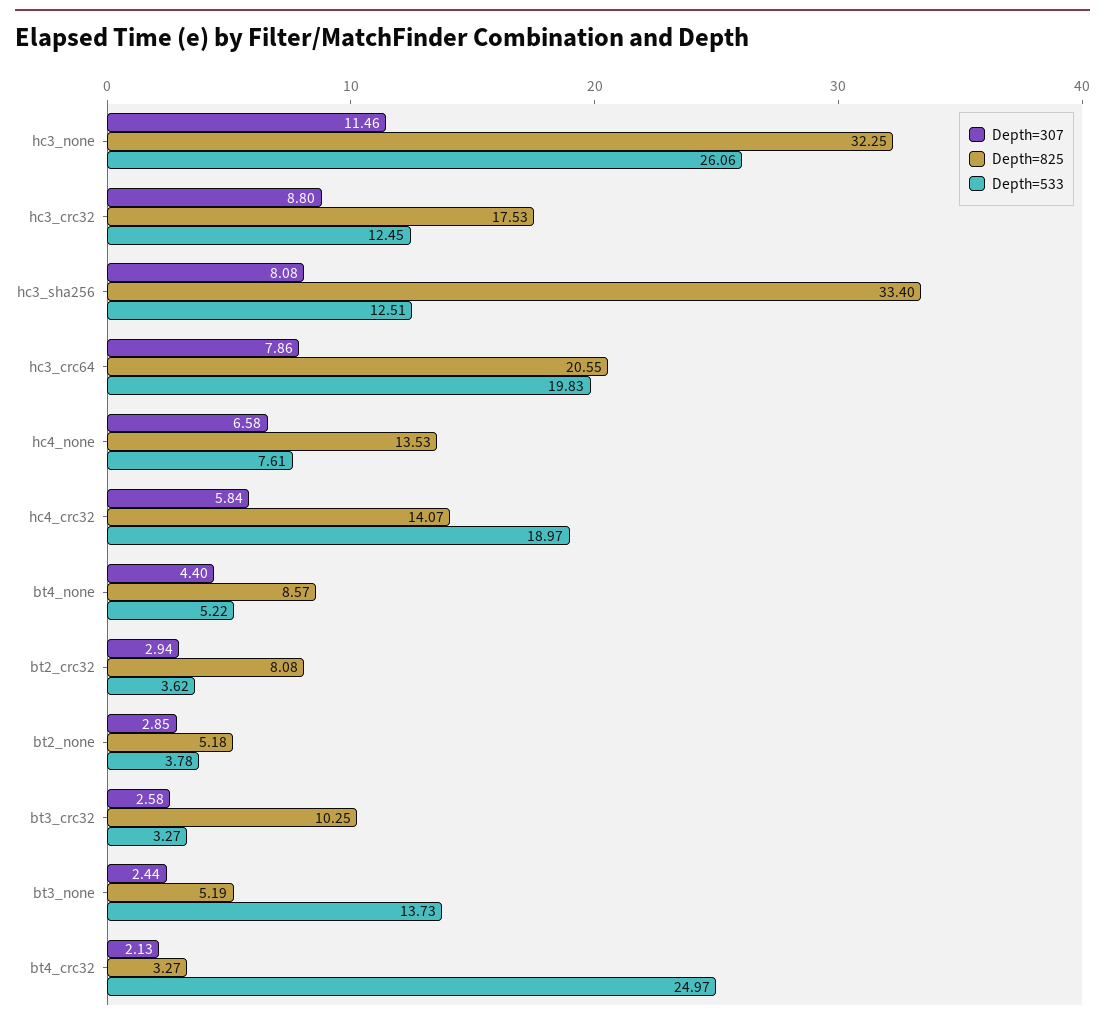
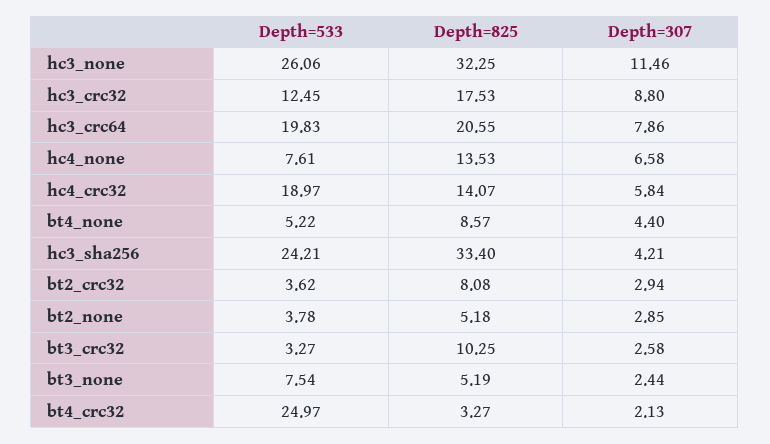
Depth=307, hc3_sha256: 8.08 -> 4.21
Depth=533, hc3_sha256: 12.51 -> 24.21
Depth=533, bt3_none: 13.73 -> 7.54

